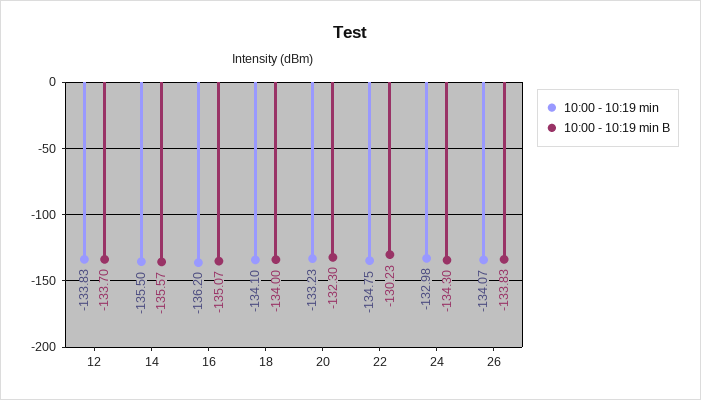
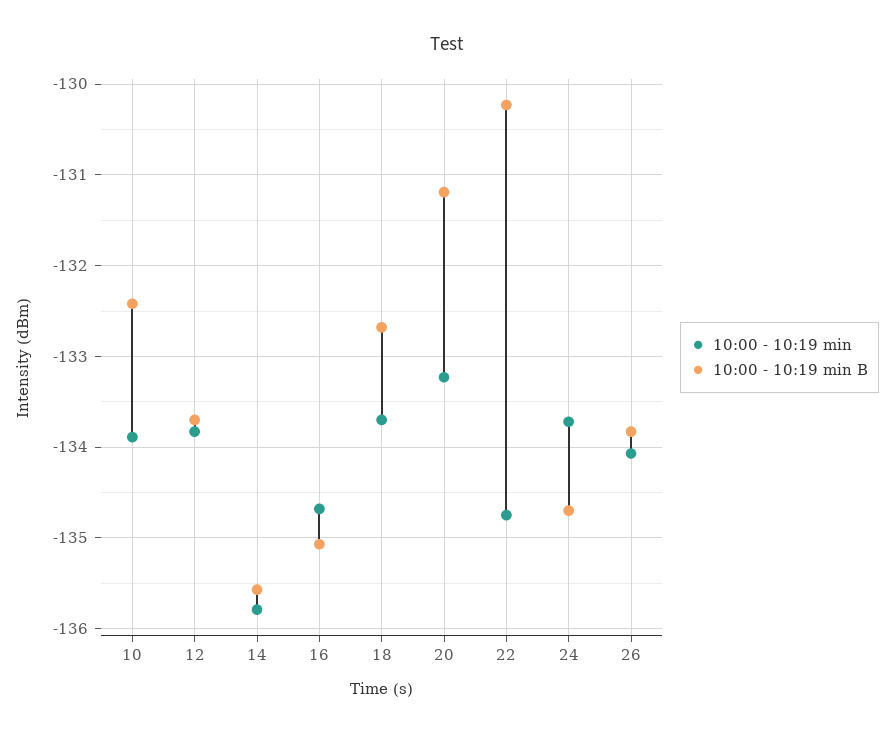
10:00 - 10:19 min, 14: -135.5 -> -135.8
10:00 - 10:19 min, 16: -136.2 -> -134.7
10:00 - 10:19 min, 18: -134.1 -> -133.7
10:00 - 10:19 min B, 18: -134 -> -132.7
10:00 - 10:19 min B, 20: -132.3 -> -131.2
10:00 - 10:19 min, 24: -132.98 -> -133.7
10:00 - 10:19 min B, 24: -134.3 -> -134.7
10:00 - 10:19 min, 10: none -> -133.9
10:00 - 10:19 min B, 10: none -> -132.4

